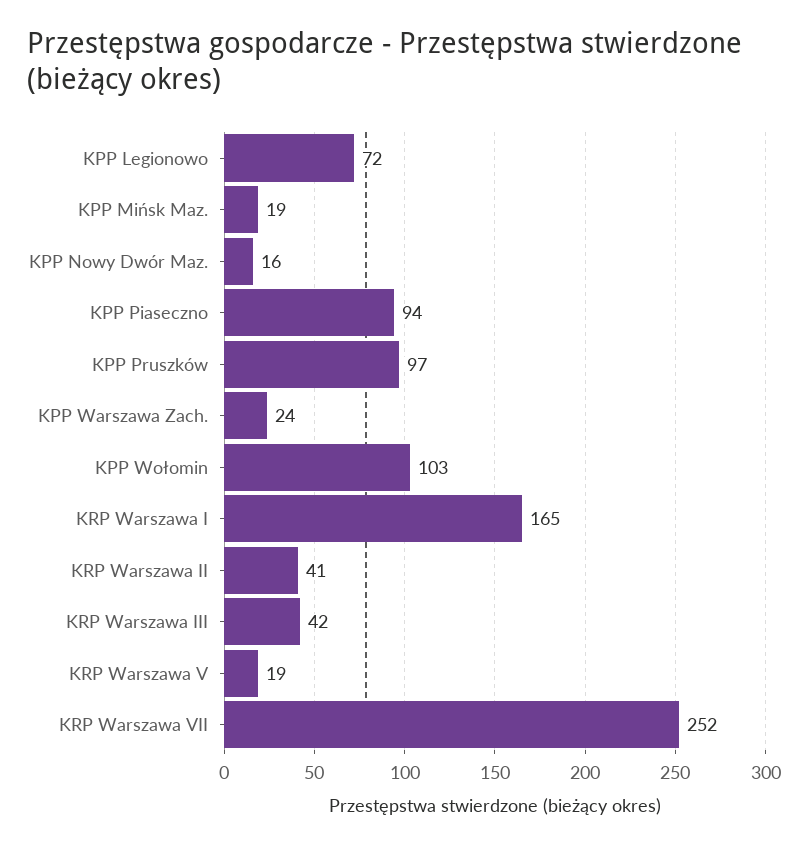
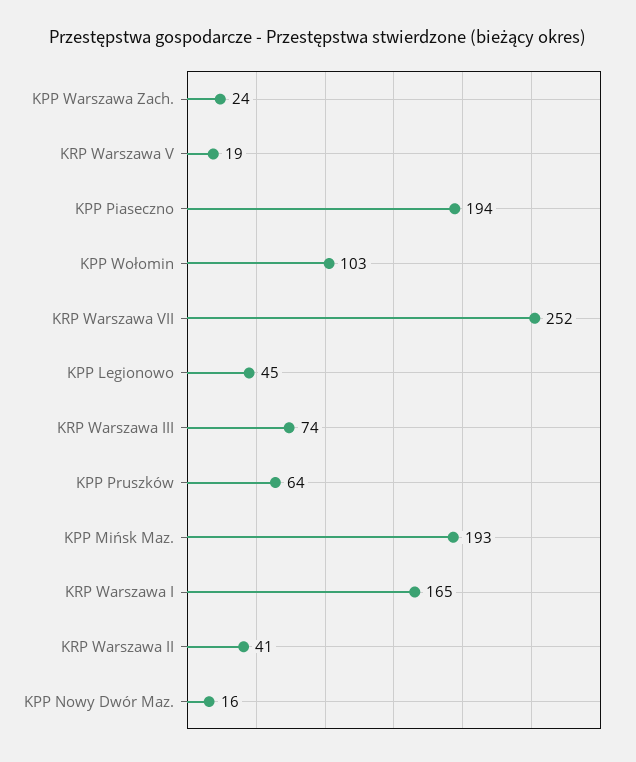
KPP Legionowo: 72 -> 45
KPP Mińsk Maz.: 19 -> 193
KPP Piaseczno: 94 -> 194
KPP Pruszków: 97 -> 64
KRP Warszawa III: 42 -> 74

